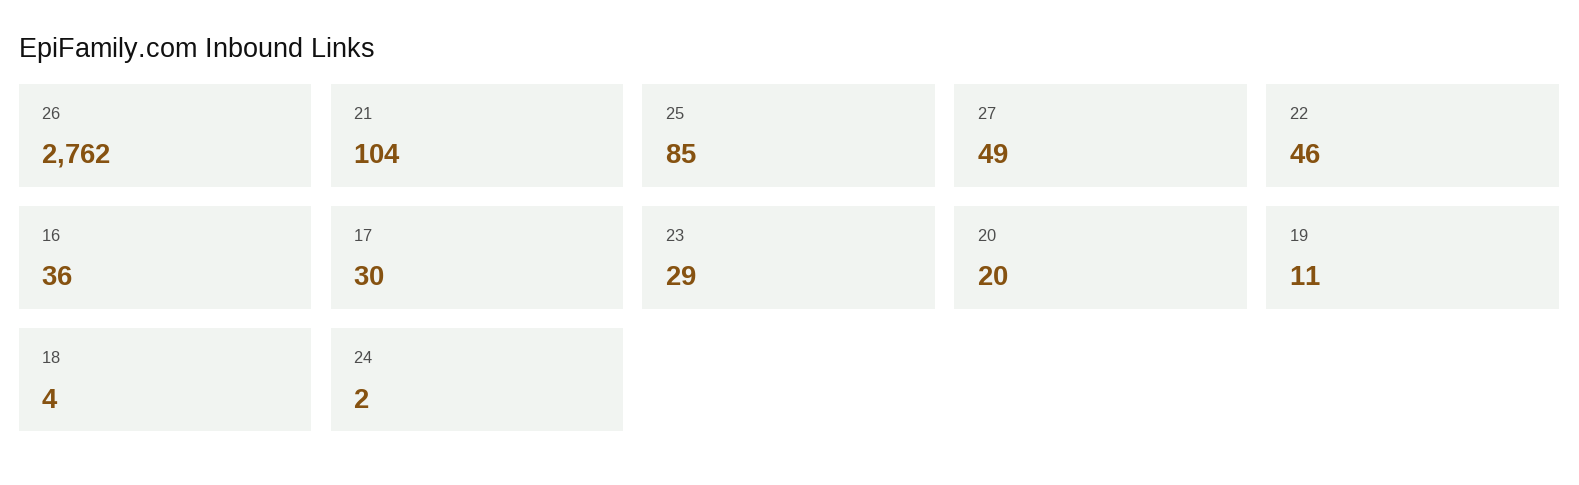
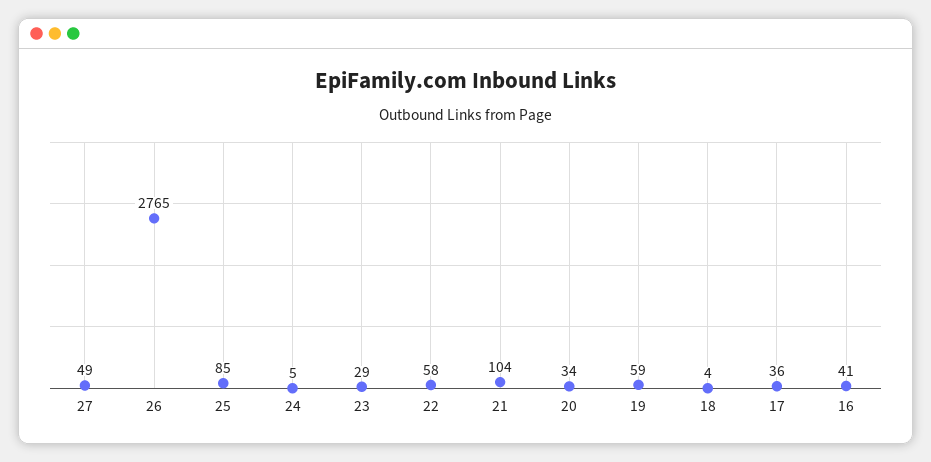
26: 2762 -> 2765
22: 46 -> 58
16: 36 -> 41
17: 30 -> 36
20: 20 -> 34
19: 11 -> 59
24: 2 -> 5

